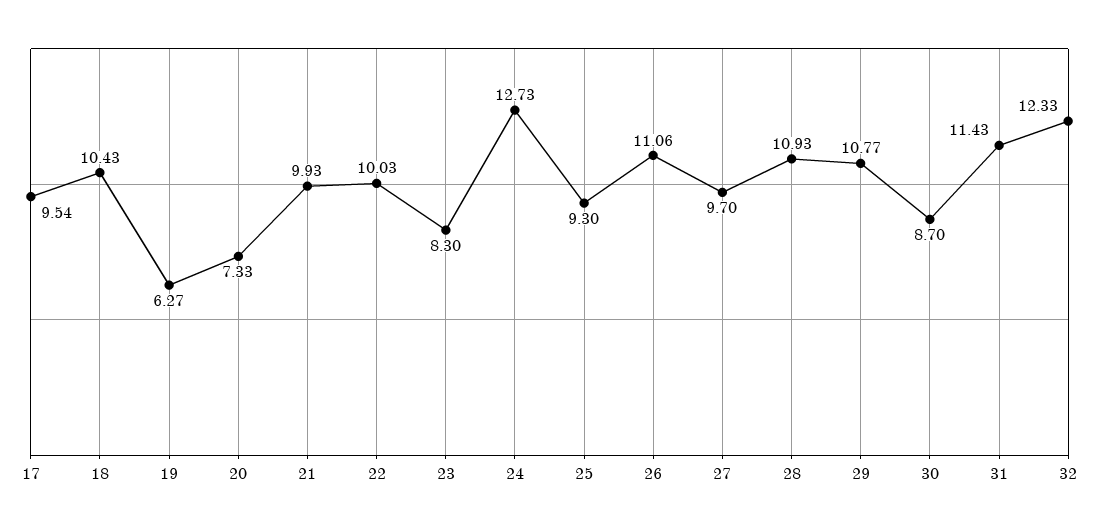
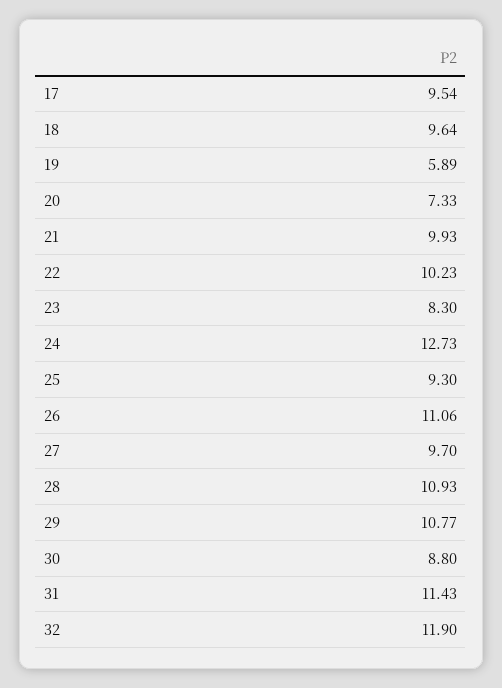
18: 10.43 -> 9.64
19: 6.27 -> 5.89
22: 10.03 -> 10.23
30: 8.7 -> 8.8
32: 12.33 -> 11.9

